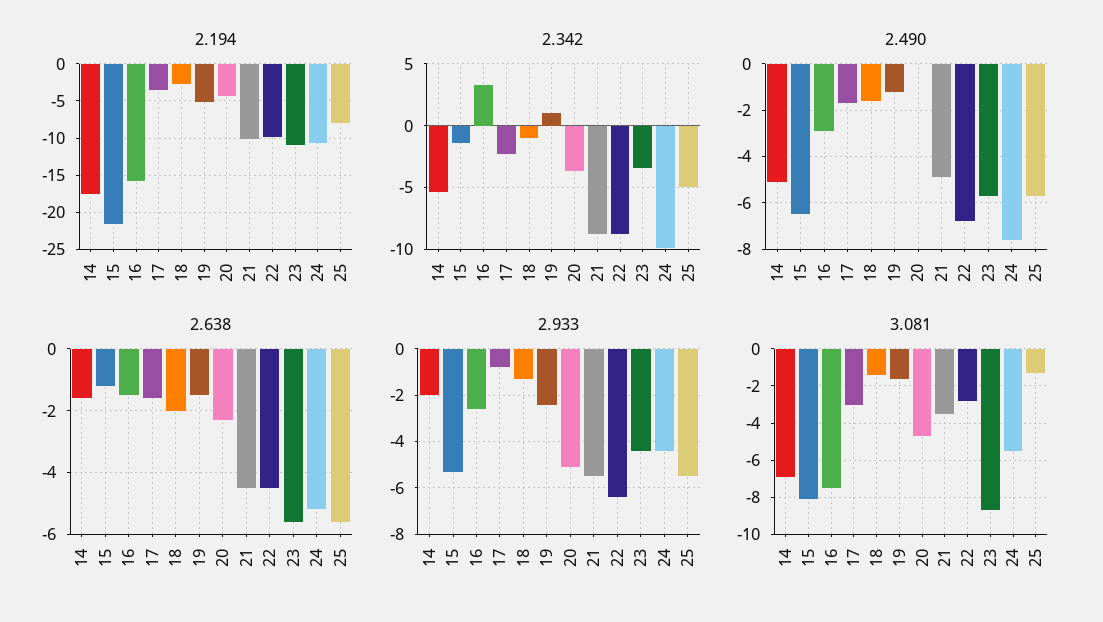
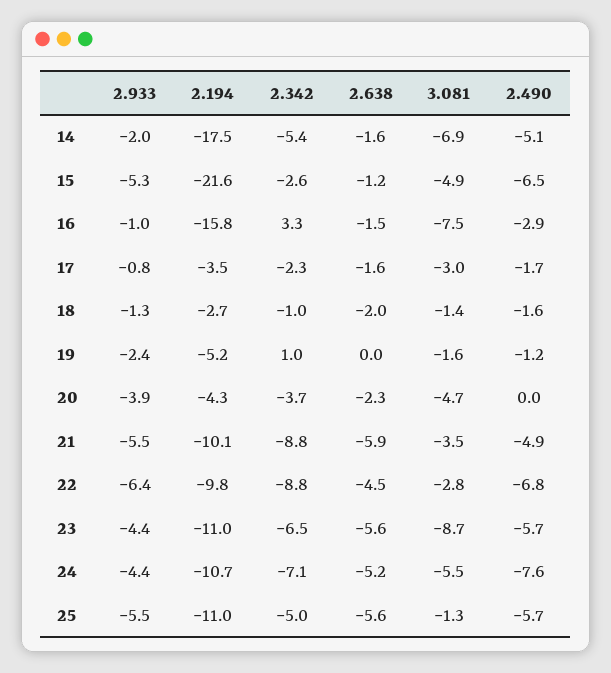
2.194, 25: -8 -> -11
2.342, 15: -1.5 -> -2.6
2.342, 23: -3.5 -> -6.5
2.342, 24: -10 -> -7.1
2.638, 19: -1.5 -> 0
2.638, 21: -4.5 -> -5.9
2.933, 16: -2.5 -> -1
2.933, 20: -5 -> -3.9
3.081, 15: -8 -> -4.9

